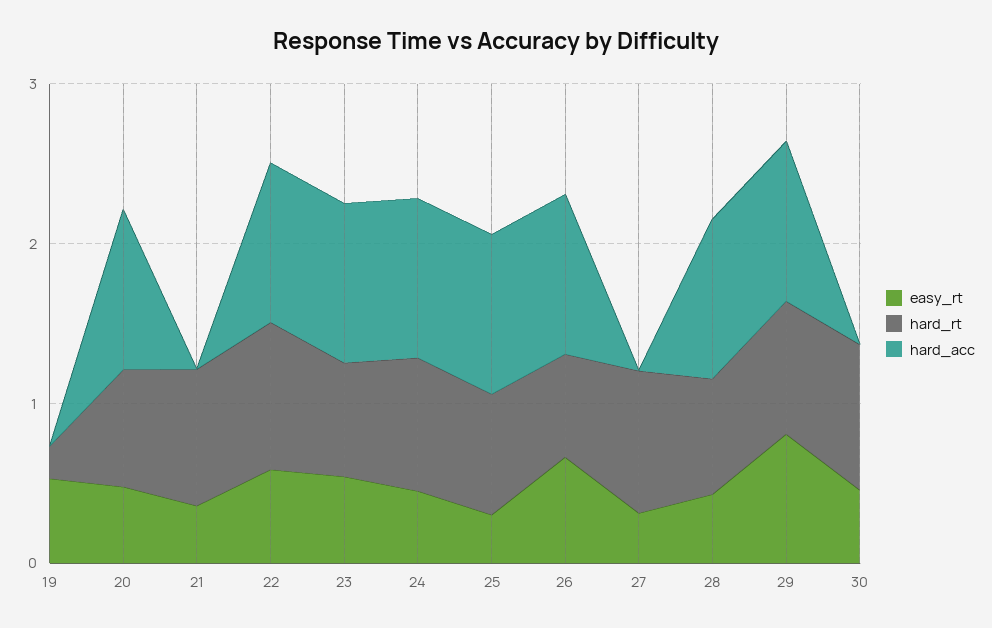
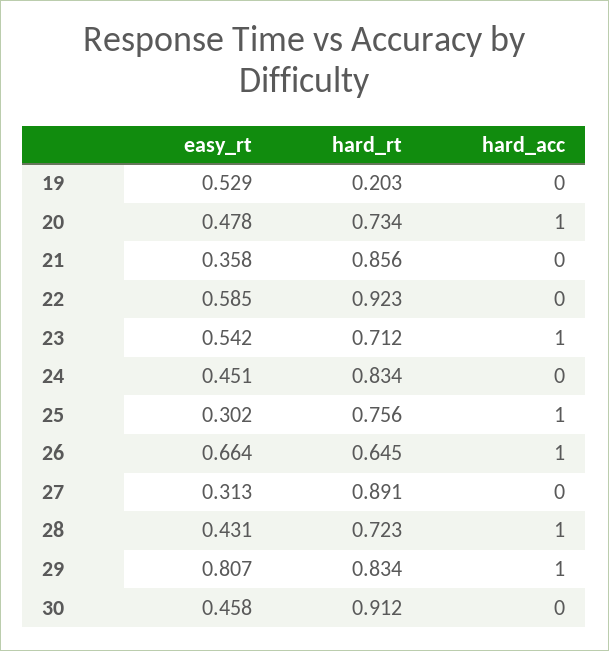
hard_acc, 22: 1 -> 0
hard_acc, 24: 1 -> 0

